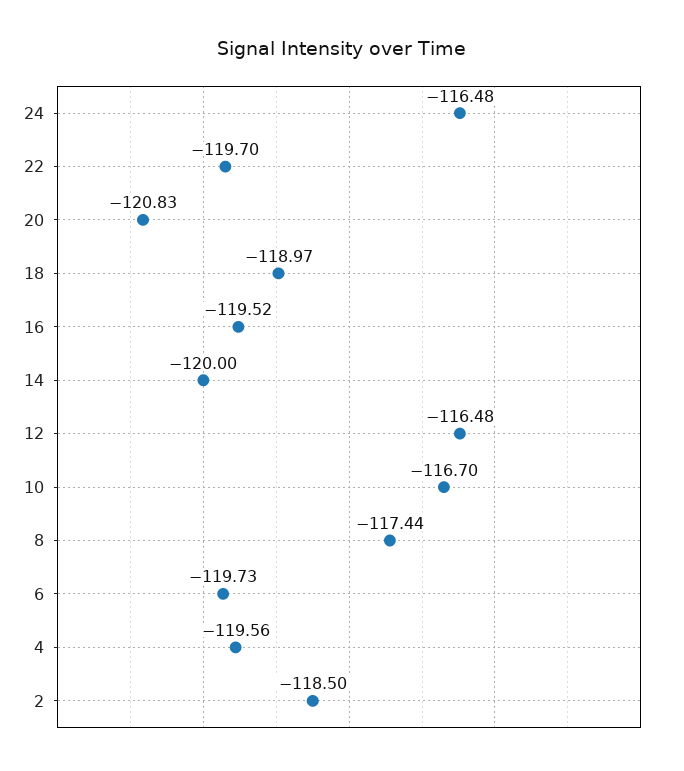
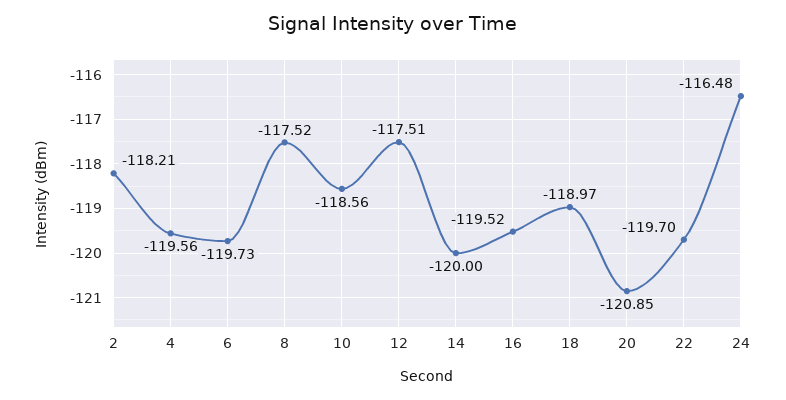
20: -120.83 -> -120.85
12: -116.48 -> -117.51
10: -116.7 -> -118.56
8: -117.44 -> -117.52
2: -118.5 -> -118.21

